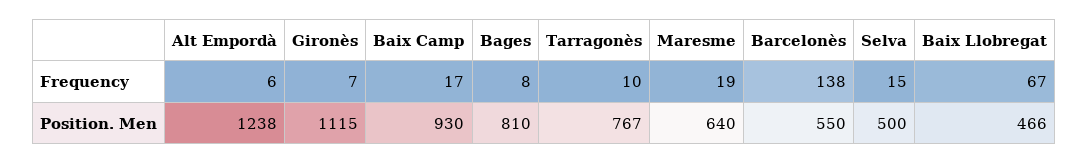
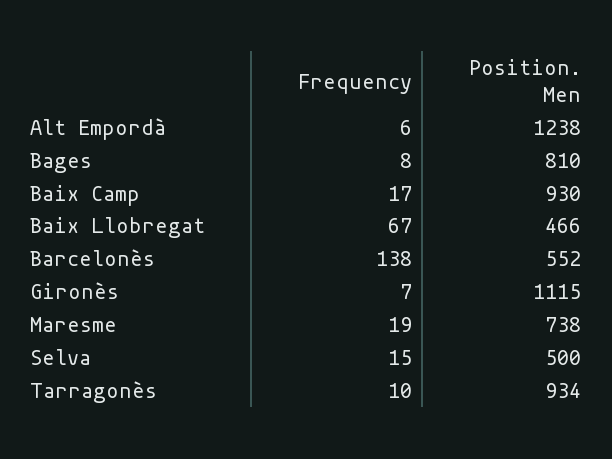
Tarragonès, Position. Men: 767 -> 934
Maresme, Position. Men: 640 -> 738
Barcelonès, Position. Men: 550 -> 552

